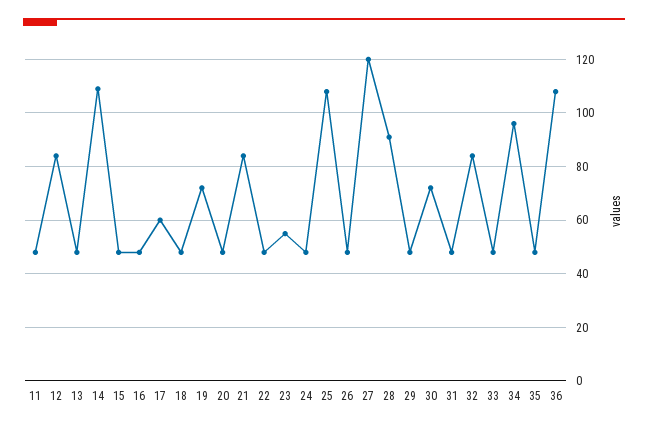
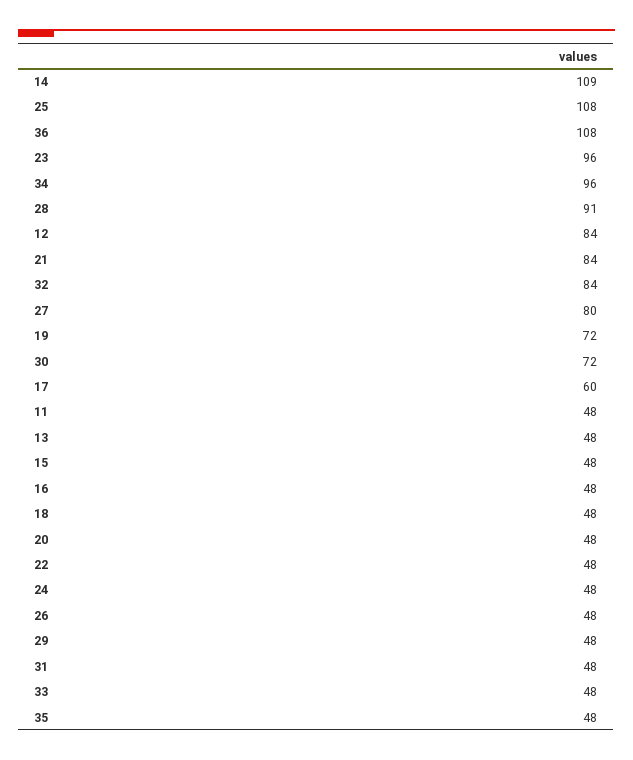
23: 55 -> 96
27: 120 -> 80

